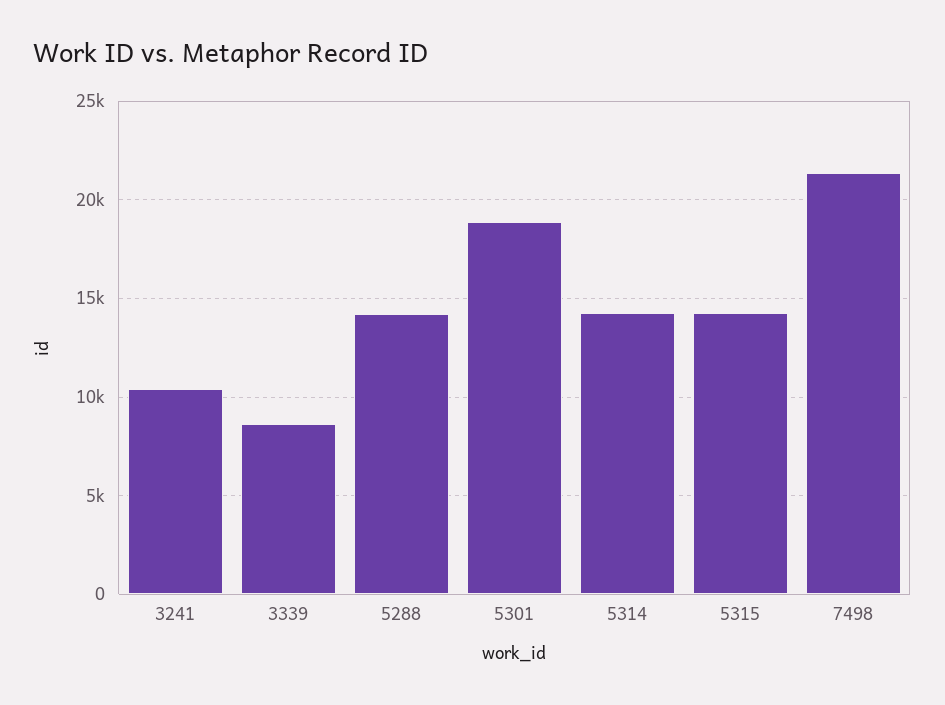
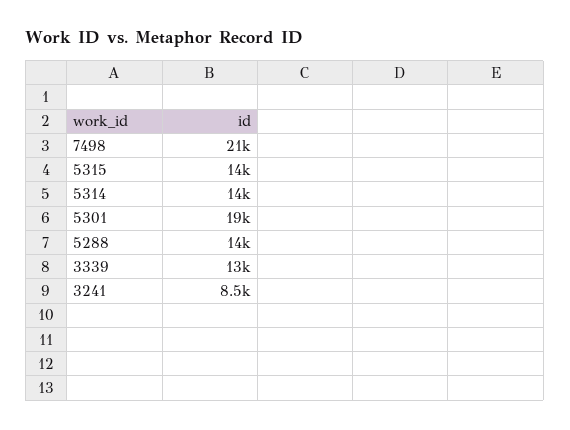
3241: 10500 -> 8500
3339: 8500 -> 13000

